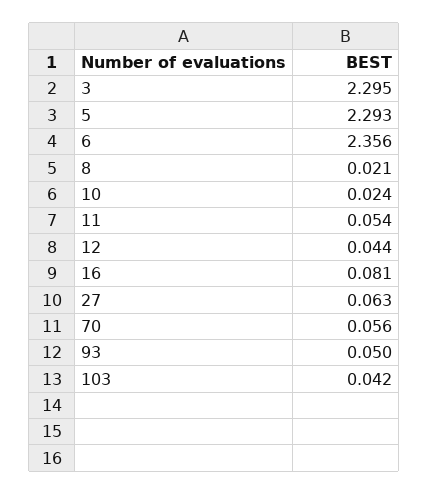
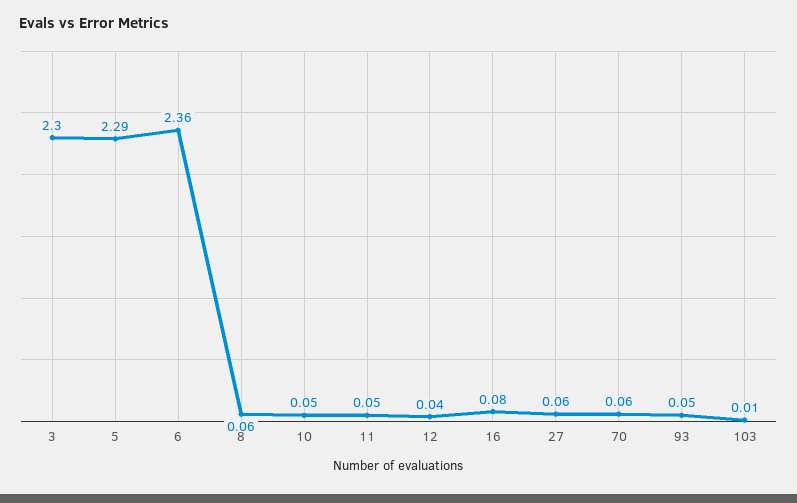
8: 0.021 -> 0.06
10: 0.024 -> 0.05
103: 0.042 -> 0.01

